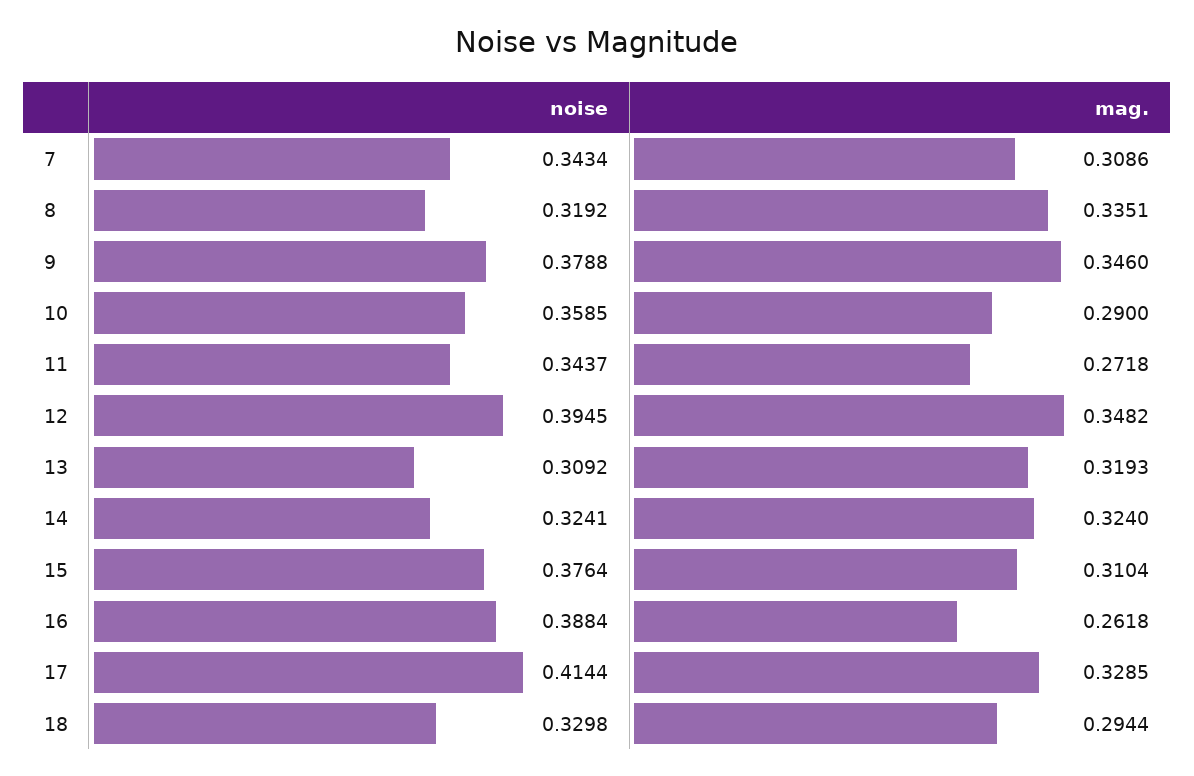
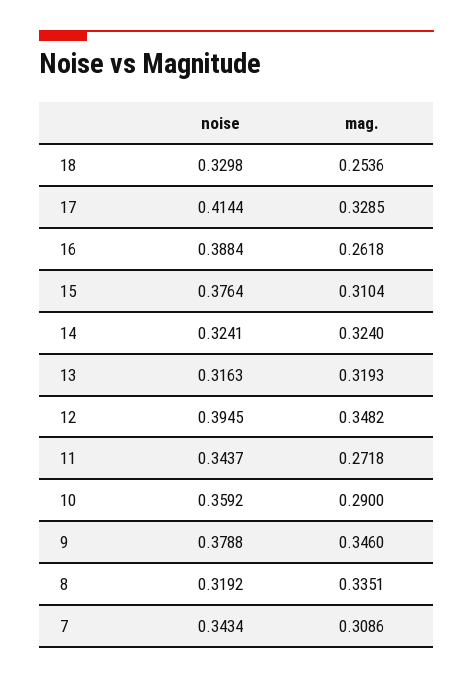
noise, 10: 0.3585 -> 0.3592
noise, 13: 0.3092 -> 0.3163
mag., 18: 0.2944 -> 0.2536

